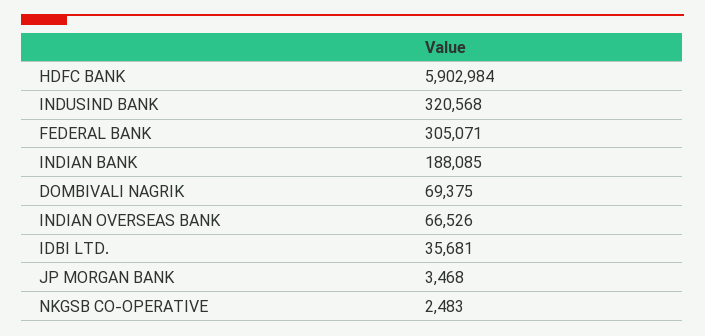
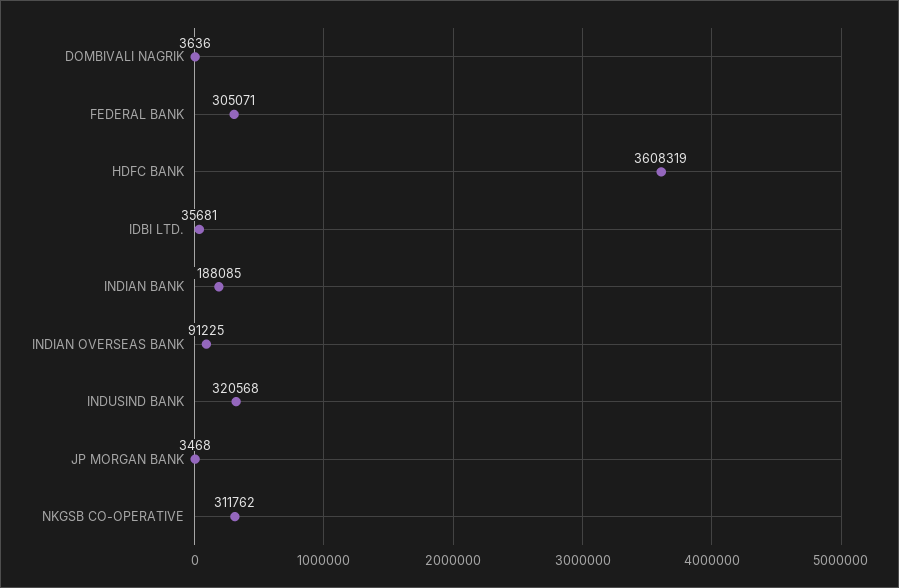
HDFC BANK: 5902984 -> 3608319
DOMBIVALI NAGRIK: 69375 -> 3636
INDIAN OVERSEAS BANK: 66526 -> 91225
NKGSB CO-OPERATIVE: 2483 -> 311762

